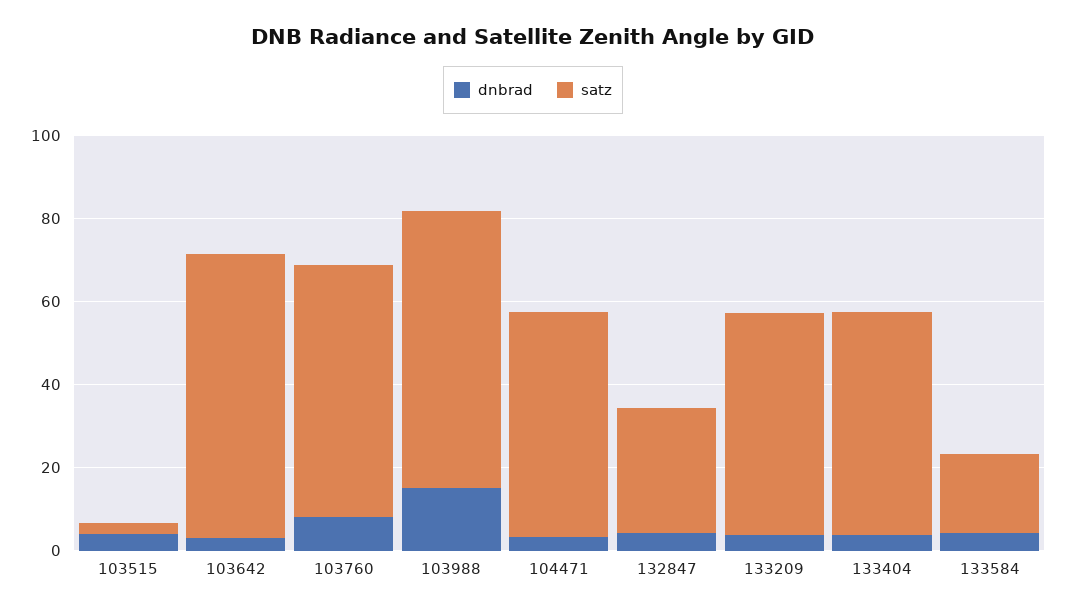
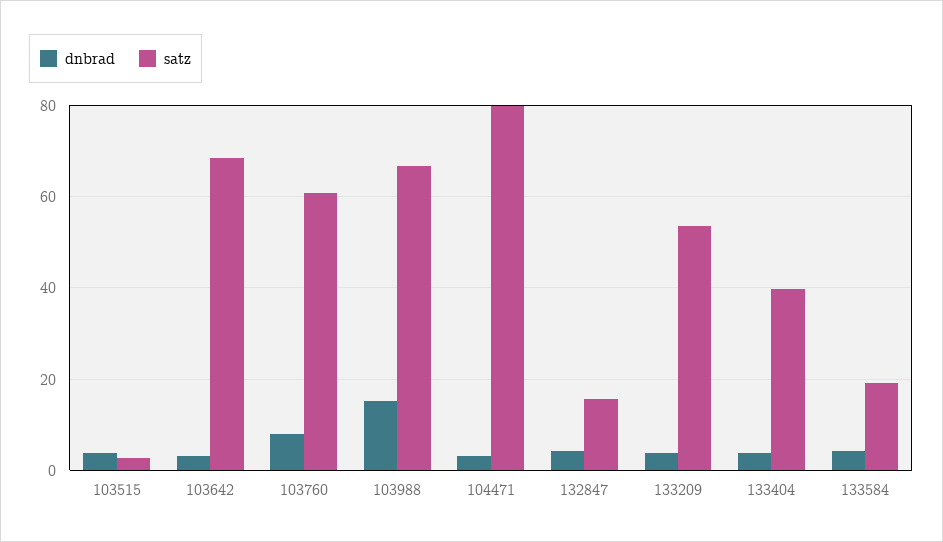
satz, 104471: 55 -> 80
satz, 132847: 30 -> 16
satz, 133404: 55 -> 40

